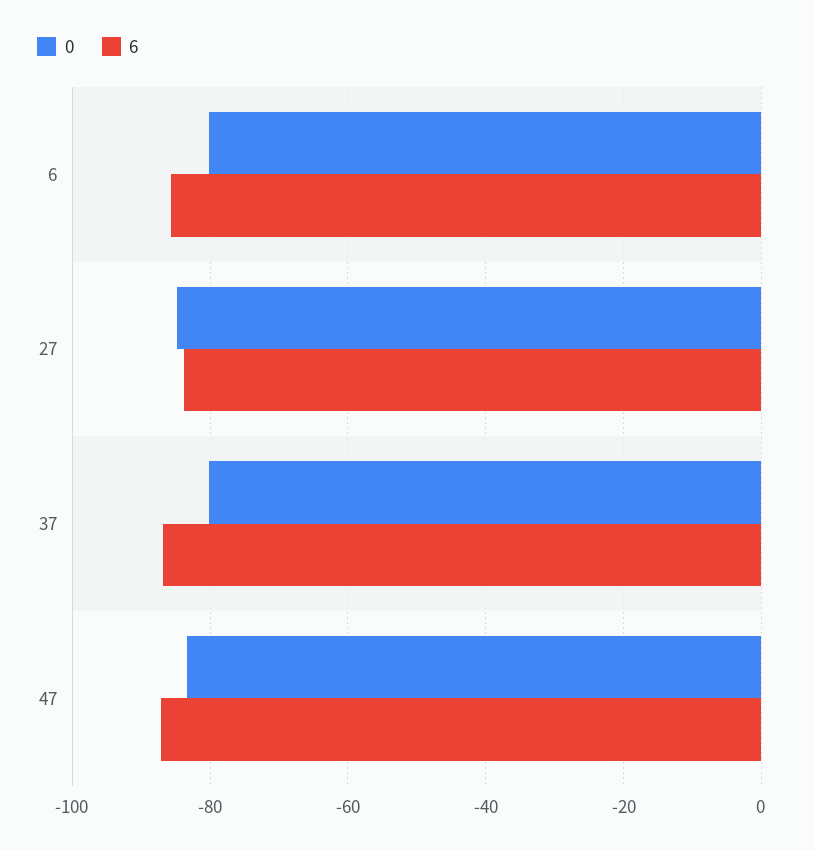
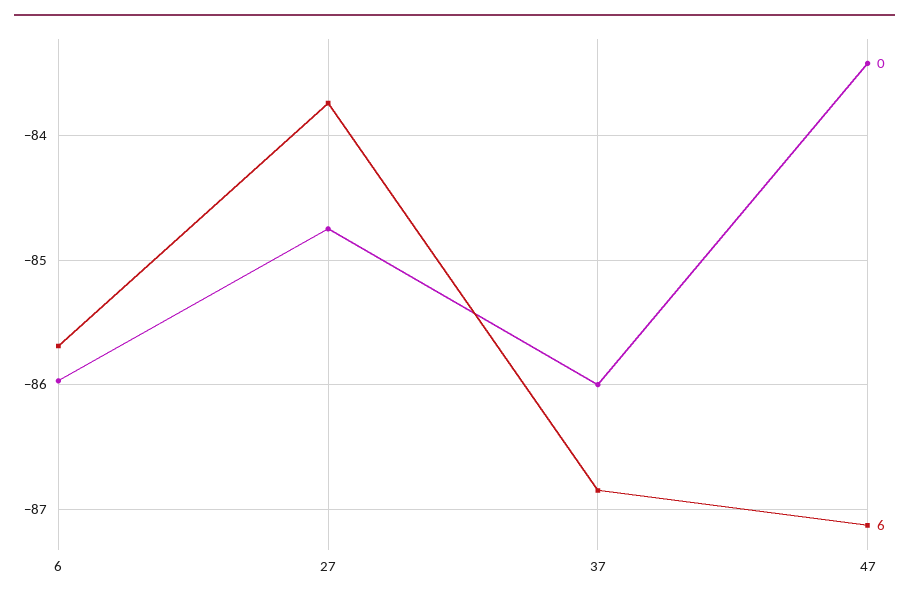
0, 6: -80 -> -86
0, 37: -80 -> -86

